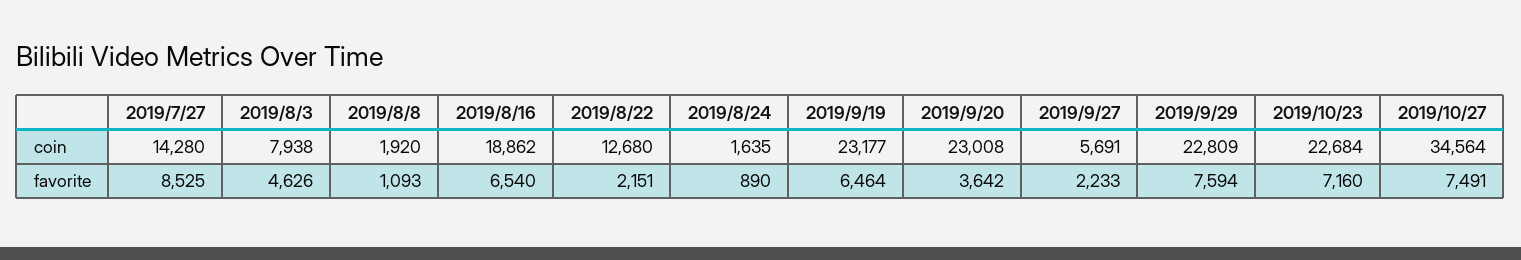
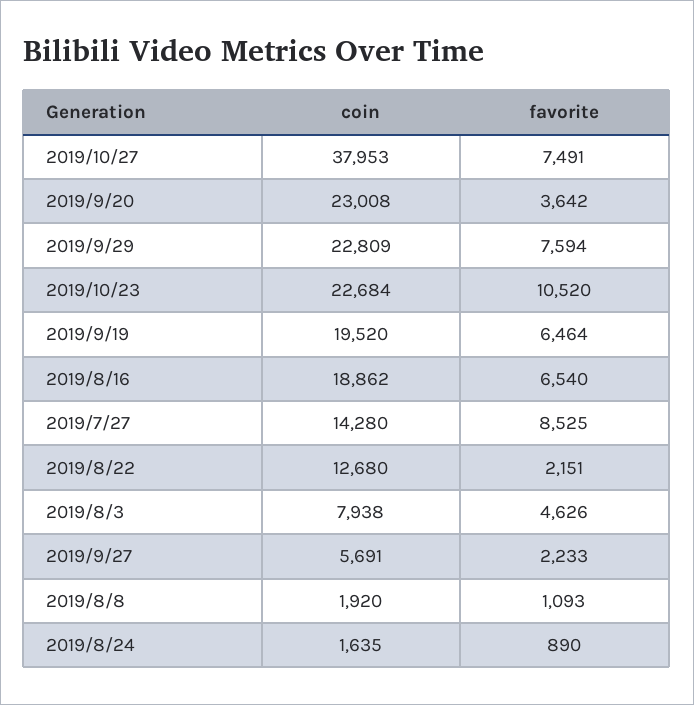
2019/9/19, coin: 23177 -> 19520
2019/10/27, coin: 34564 -> 37953
2019/10/23, favorite: 7160 -> 10520

